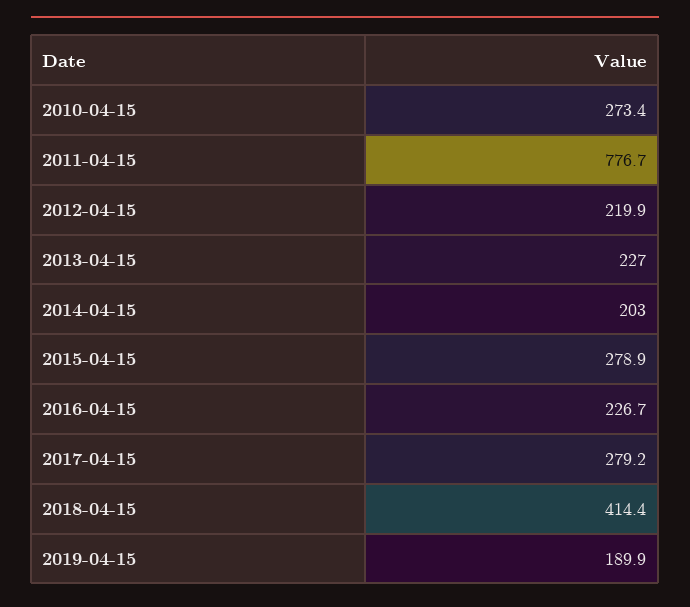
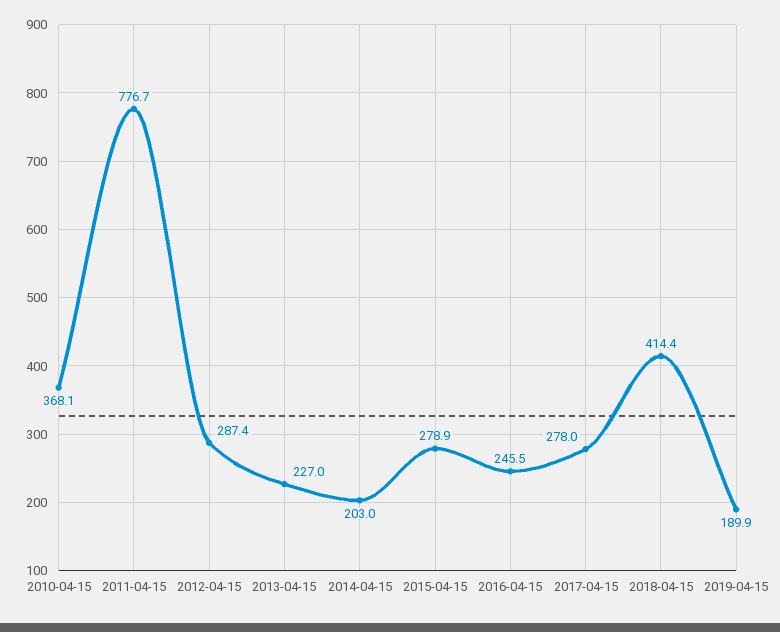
2010-04-15: 273.4 -> 368.1
2012-04-15: 219.9 -> 287.4
2016-04-15: 226.7 -> 245.5
2017-04-15: 279.2 -> 278

